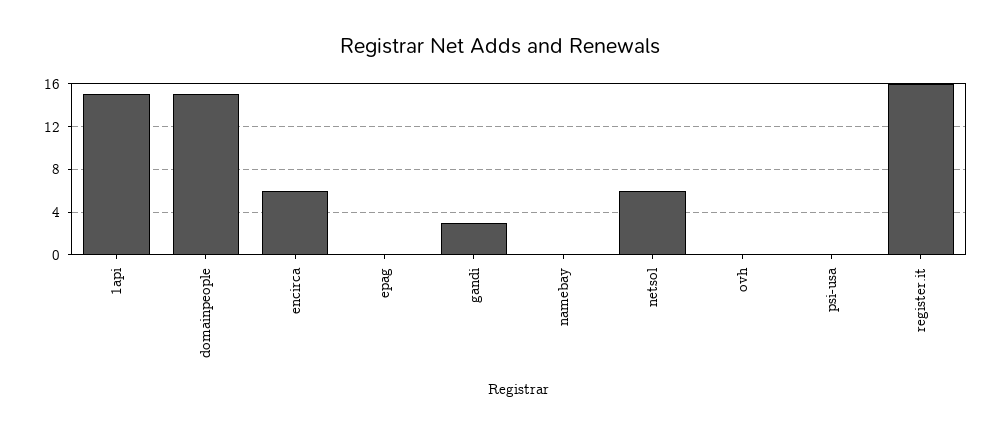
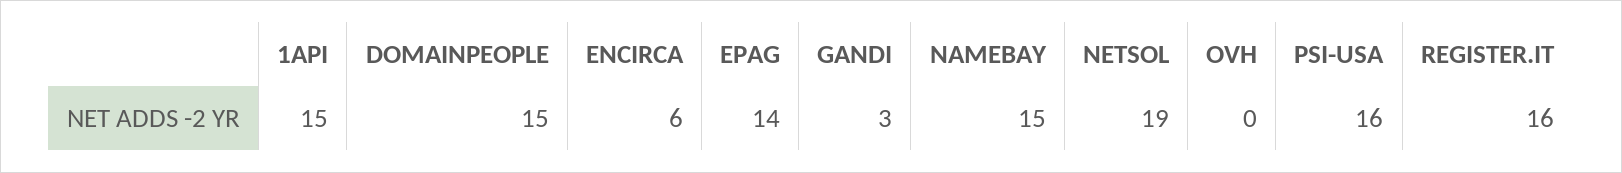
epag: 0 -> 14
namebay: 0 -> 15
netsol: 6 -> 19
psi-usa: 0 -> 16

